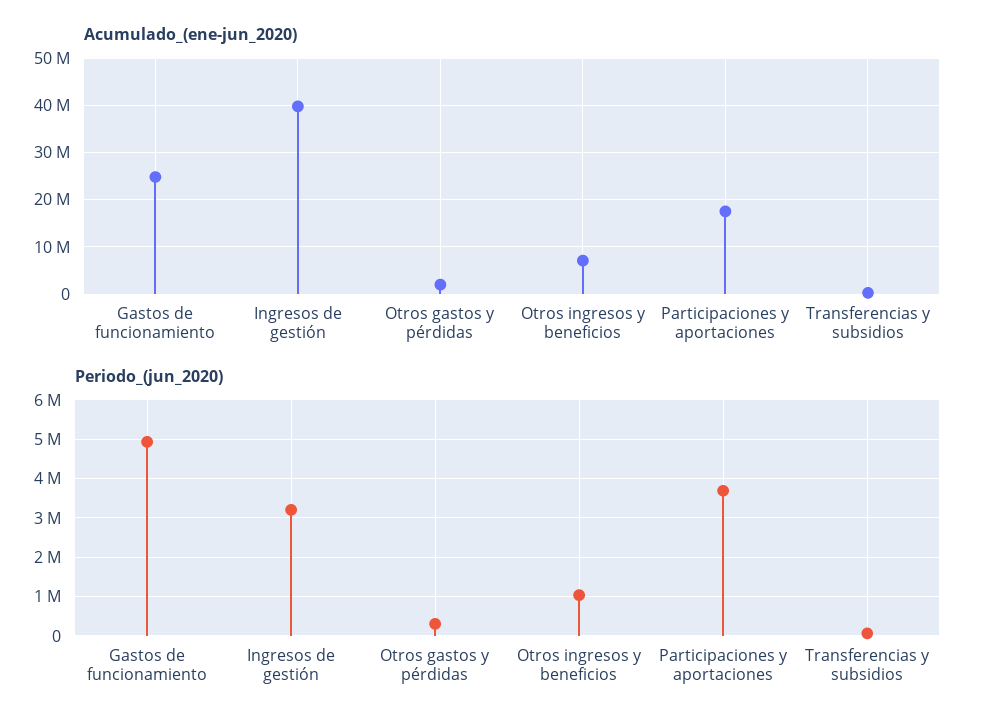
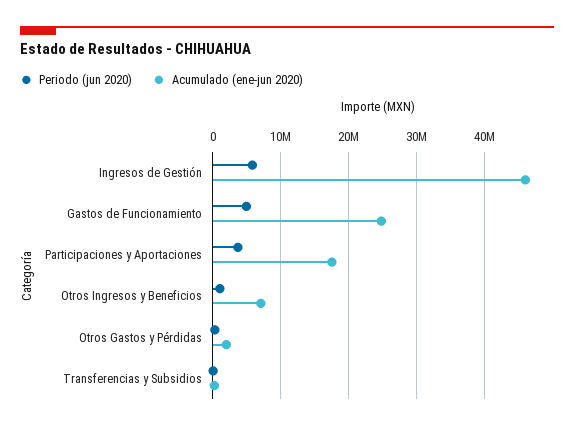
Acumulado_(ene-jun_2020), Ingresos de gestión: 40000000 -> 46000000
Periodo_(jun_2020), Ingresos de gestión: 3200000 -> 6000000

